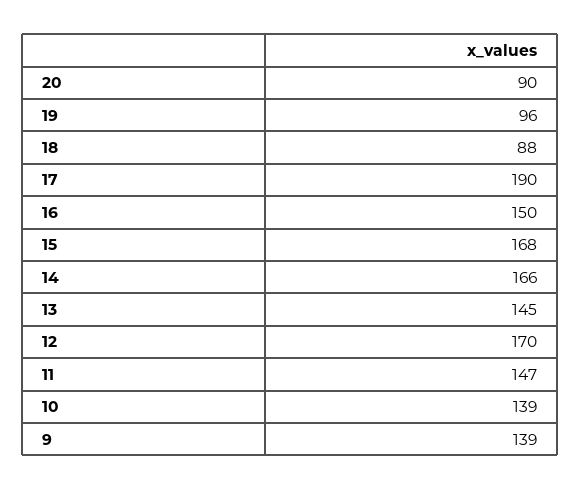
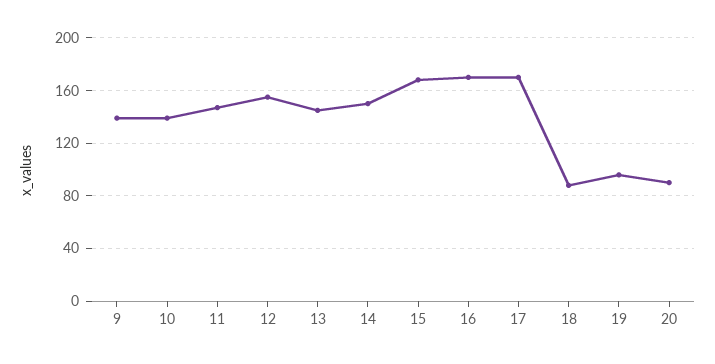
17: 190 -> 170
16: 150 -> 170
14: 166 -> 150
12: 170 -> 155

